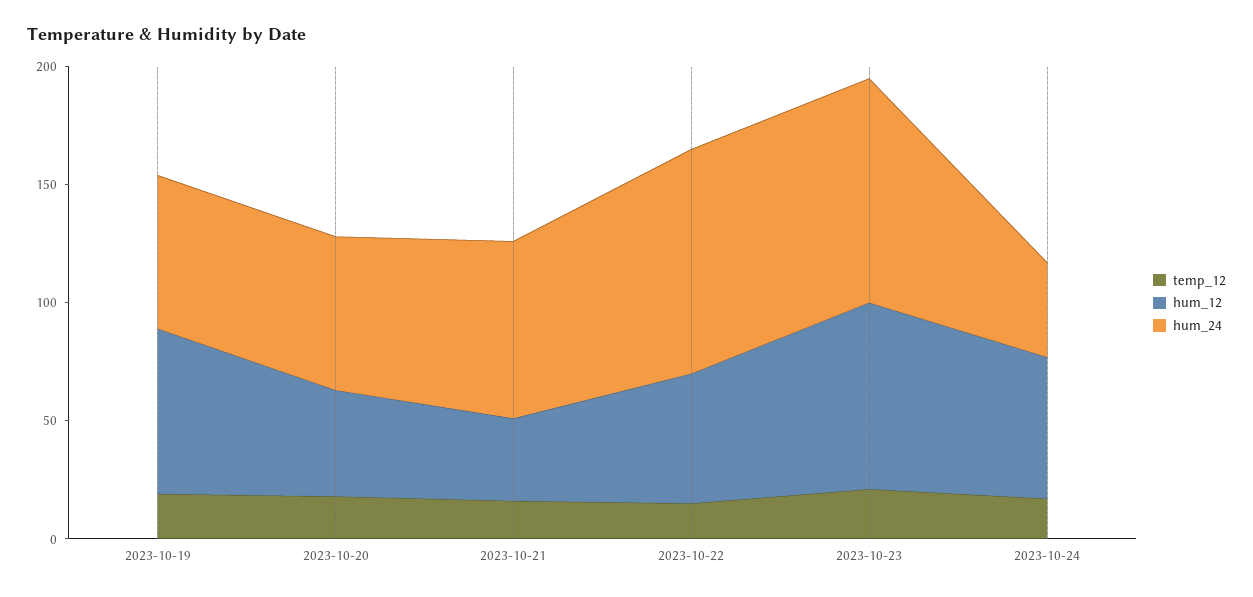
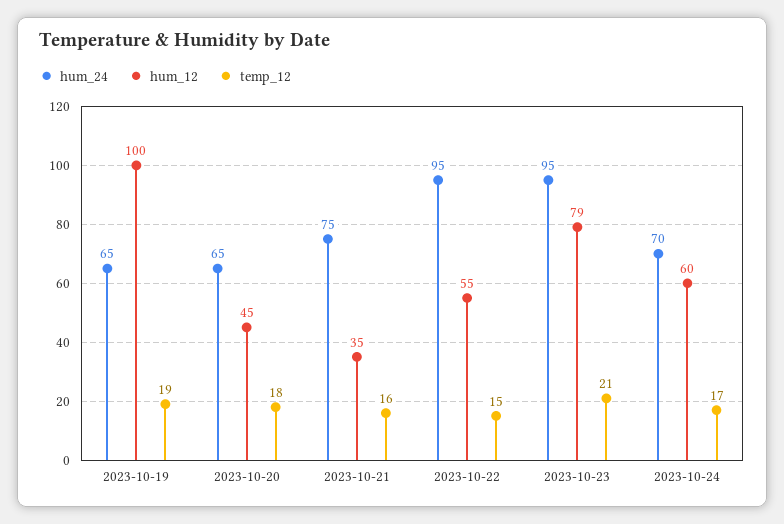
hum_12, 2023-10-19: 70 -> 100
hum_24, 2023-10-24: 40 -> 70

